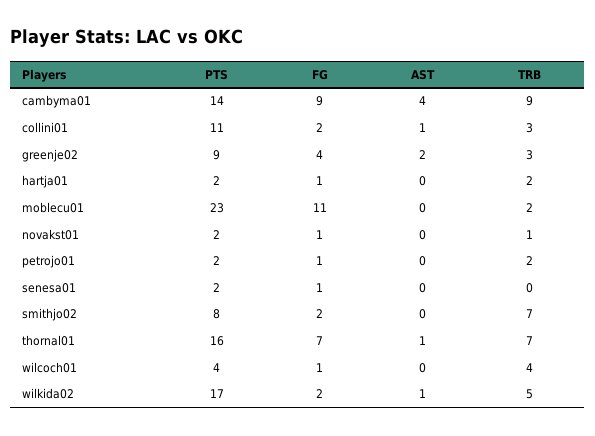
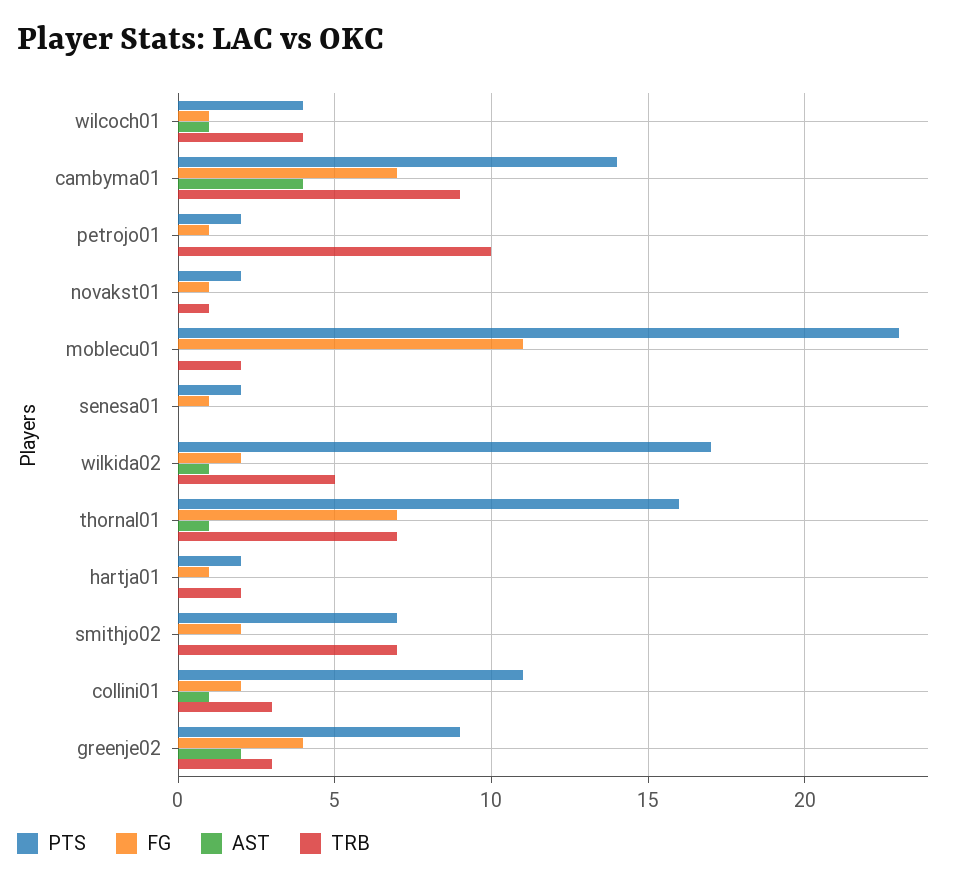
FG, cambyma01: 9 -> 7
TRB, petrojo01: 2 -> 10
PTS, smithjo02: 8 -> 7
AST, wilcoch01: 0 -> 1

